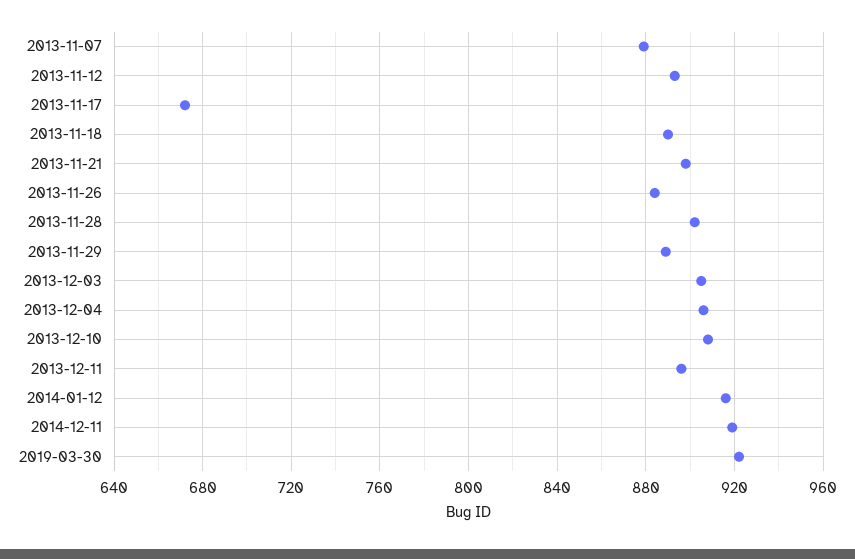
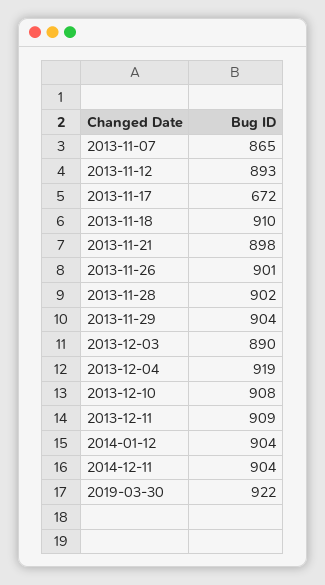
2013-11-07: 880 -> 865
2013-11-18: 890 -> 910
2013-11-26: 885 -> 901
2013-11-29: 890 -> 904
2013-12-03: 905 -> 890
2013-12-04: 905 -> 919
2013-12-11: 895 -> 909
2014-01-12: 915 -> 904
2014-12-11: 920 -> 904

